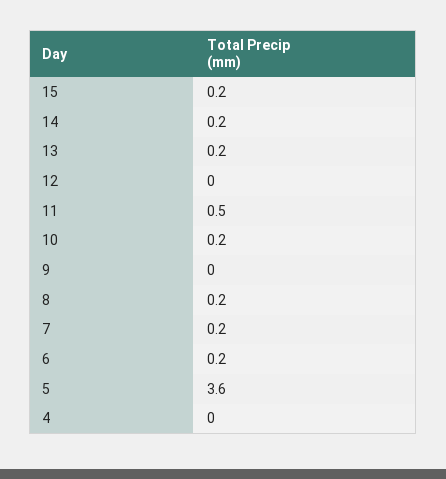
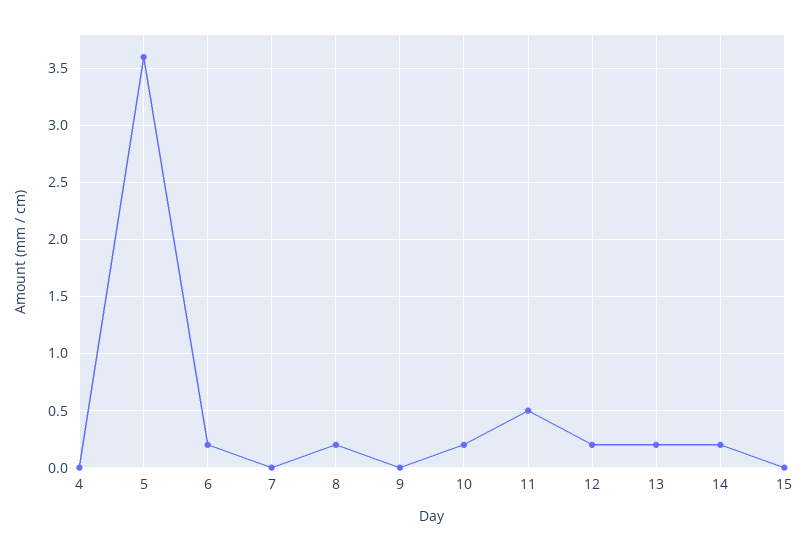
15: 0.2 -> 0
12: 0 -> 0.2
7: 0.2 -> 0

